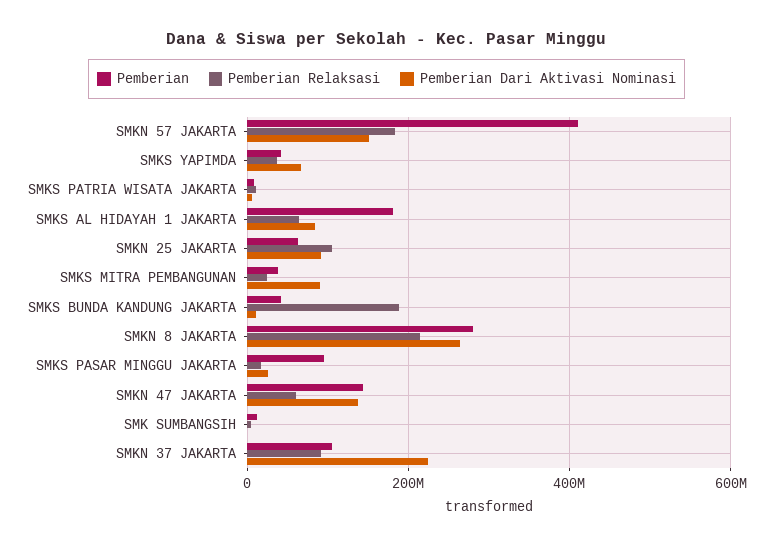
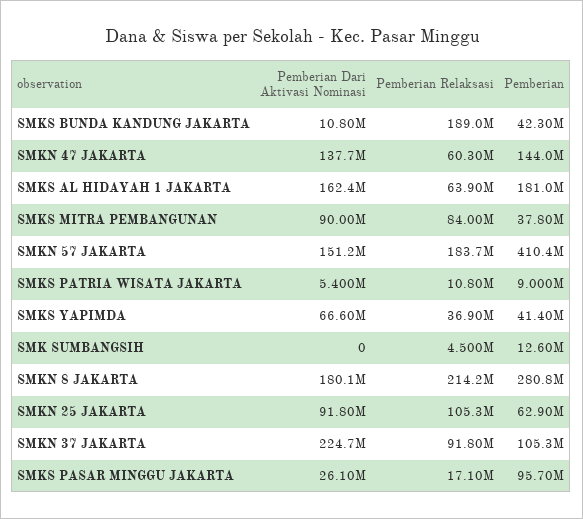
Pemberian Dari Aktivasi Nominasi, SMKS AL HIDAYAH 1 JAKARTA: 80000000 -> 162400000
Pemberian Relaksasi, SMKS MITRA PEMBANGUNAN: 20000000 -> 84000000
Pemberian Dari Aktivasi Nominasi, SMKN 8 JAKARTA: 260000000 -> 180100000

